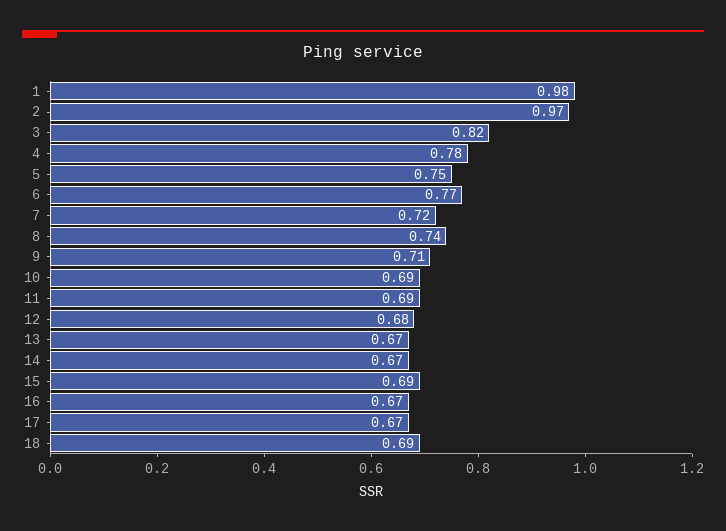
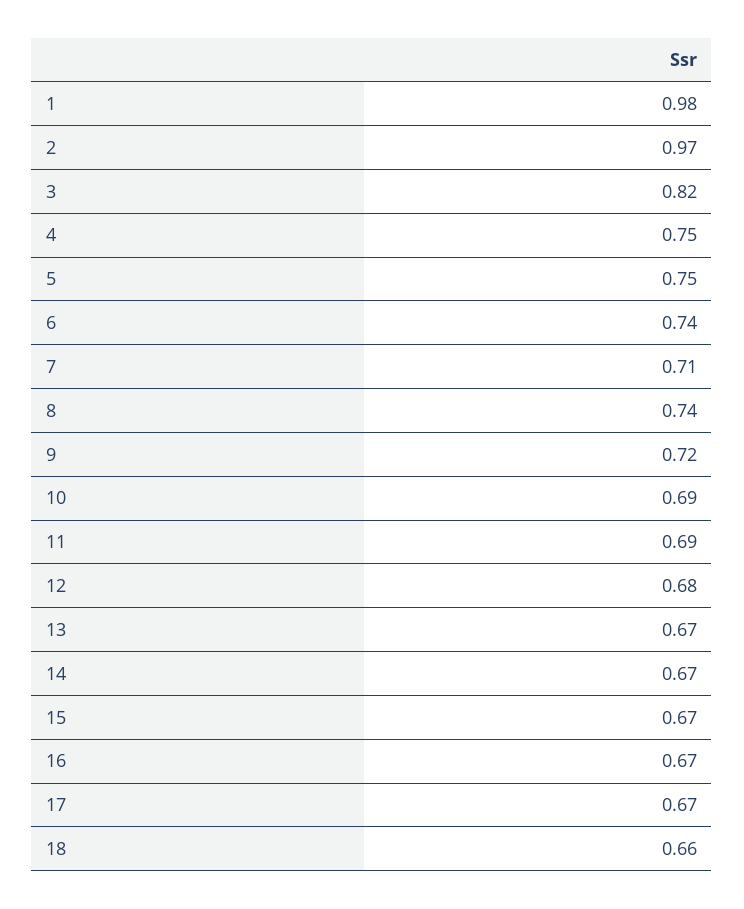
4: 0.78 -> 0.75
6: 0.77 -> 0.74
7: 0.72 -> 0.71
9: 0.71 -> 0.72
15: 0.69 -> 0.67
18: 0.69 -> 0.66

